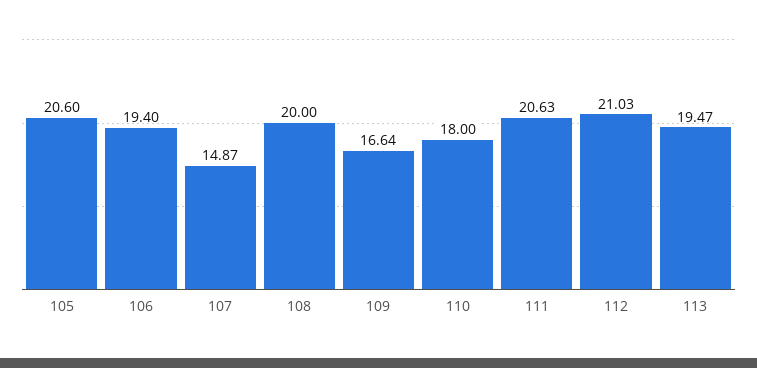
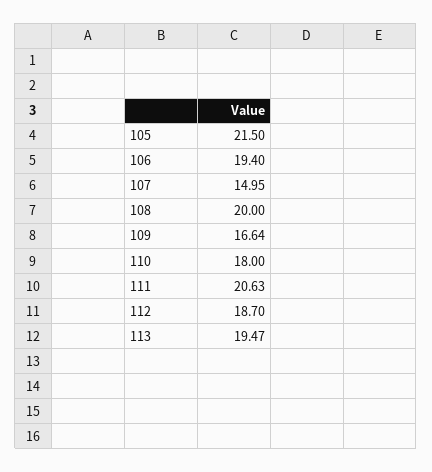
105: 20.6 -> 21.5
107: 14.87 -> 14.95
112: 21.03 -> 18.7

